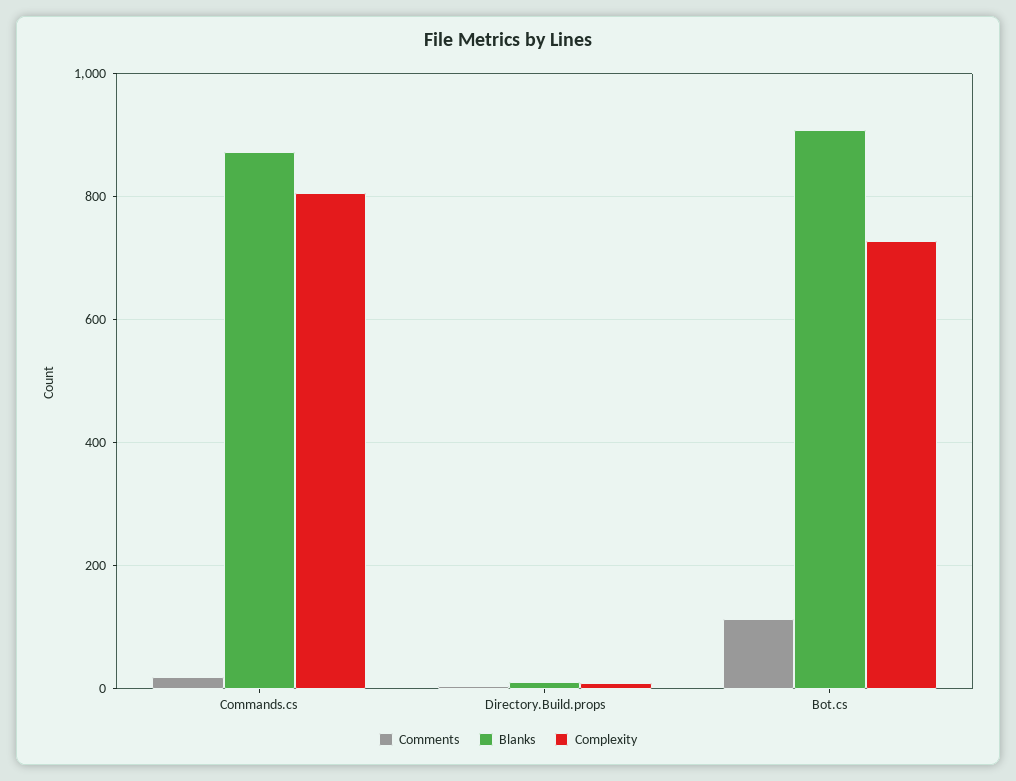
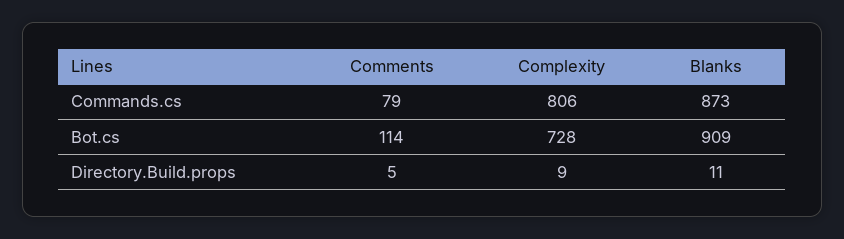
Comments, Commands.cs: 20 -> 79

